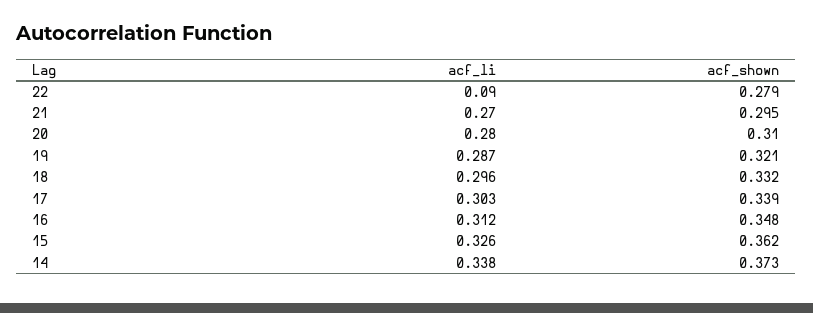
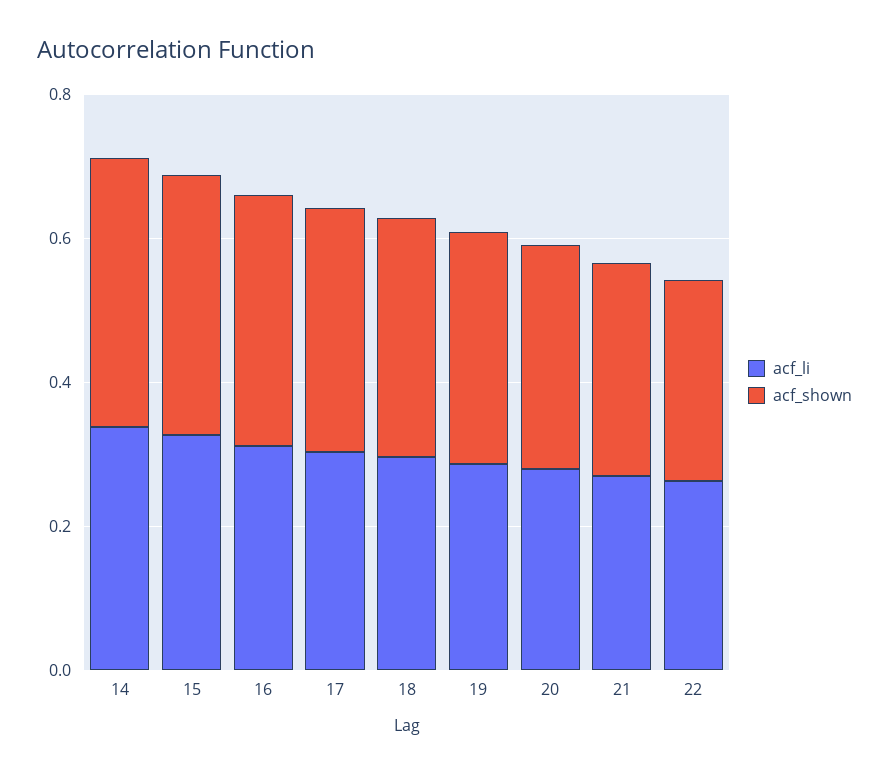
acf_li, 22: 0.09 -> 0.25

